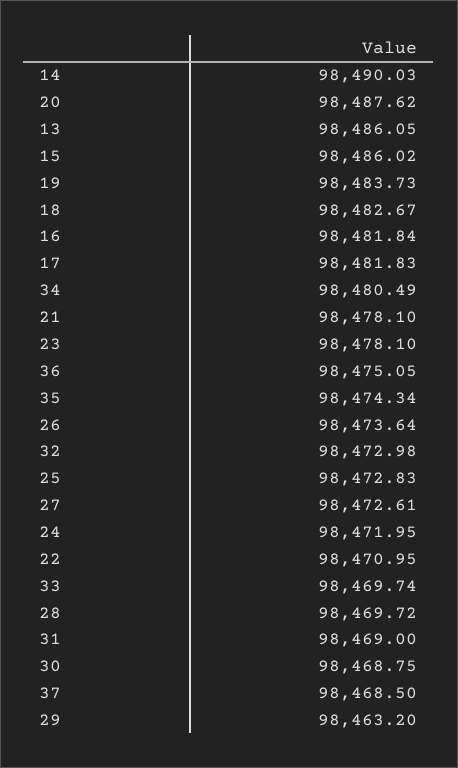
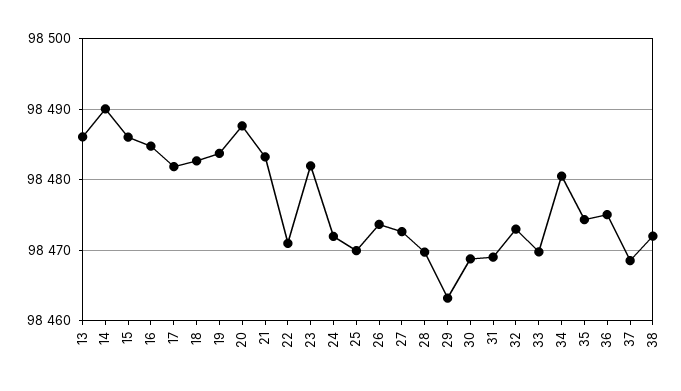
16: 98481.84 -> 98485
21: 98478.1 -> 98483
23: 98478.1 -> 98482
25: 98472.83 -> 98470
38: none -> 98472

